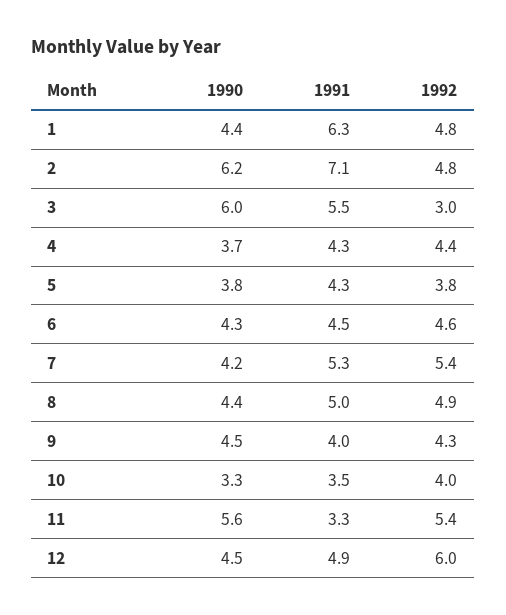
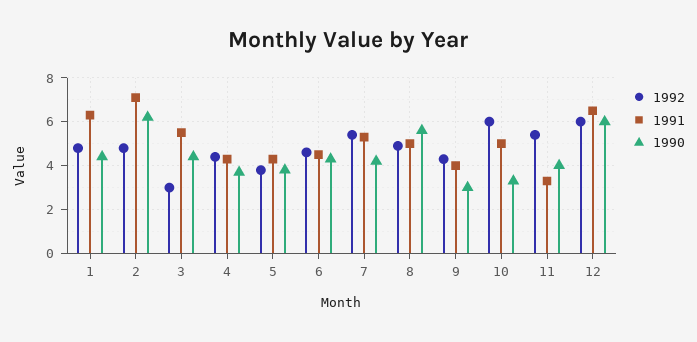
1990, 3: 6 -> 4.5
1990, 8: 4.4 -> 5.5
1990, 9: 4.5 -> 3
1991, 10: 3.5 -> 5
1992, 10: 4 -> 6
1990, 11: 5.6 -> 4
1990, 12: 4.5 -> 6
1991, 12: 4.9 -> 6.5

